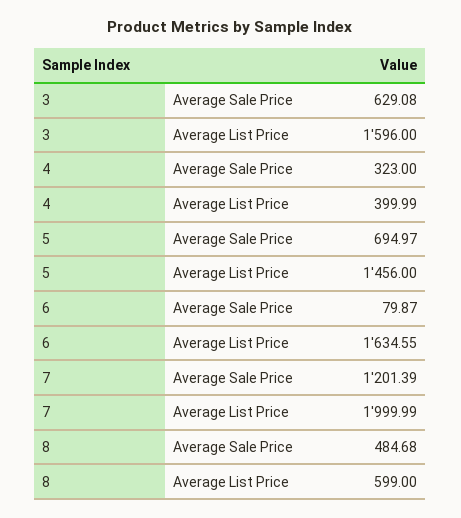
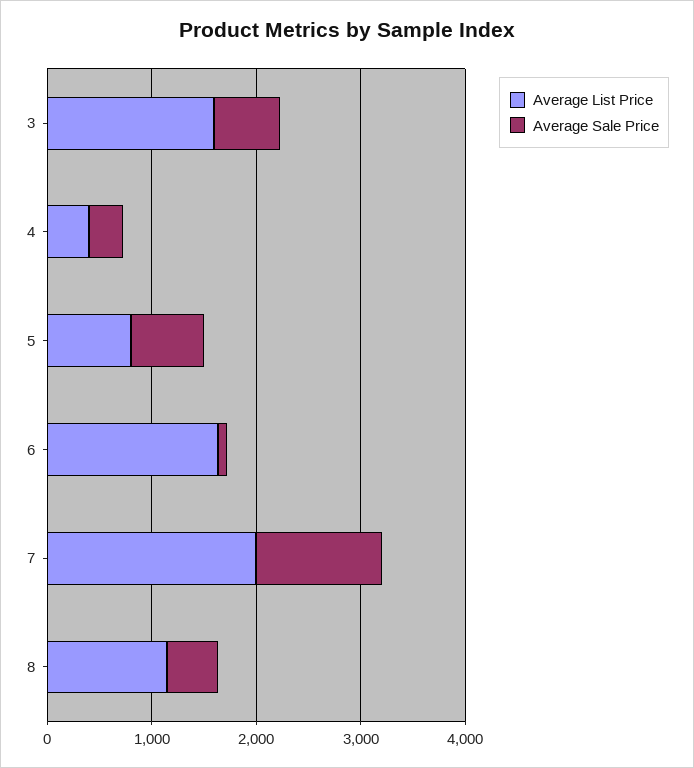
Average List Price, 5: 1456 -> 800
Average List Price, 8: 599 -> 1200

